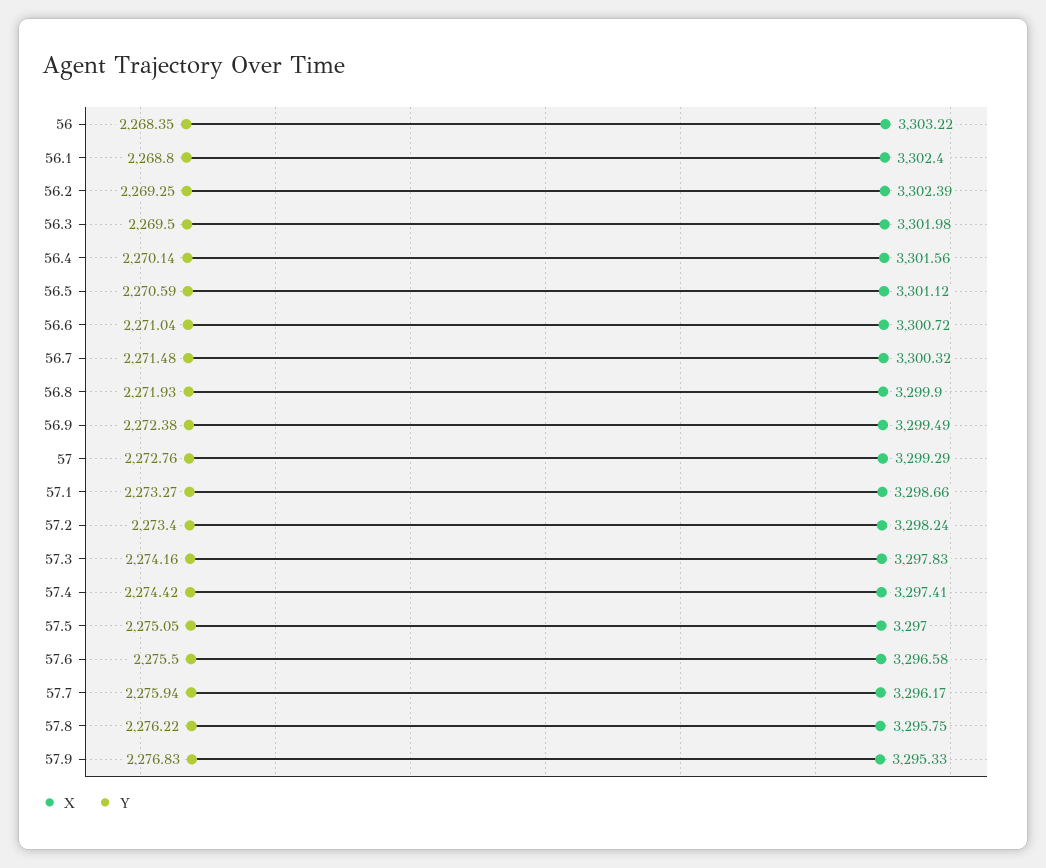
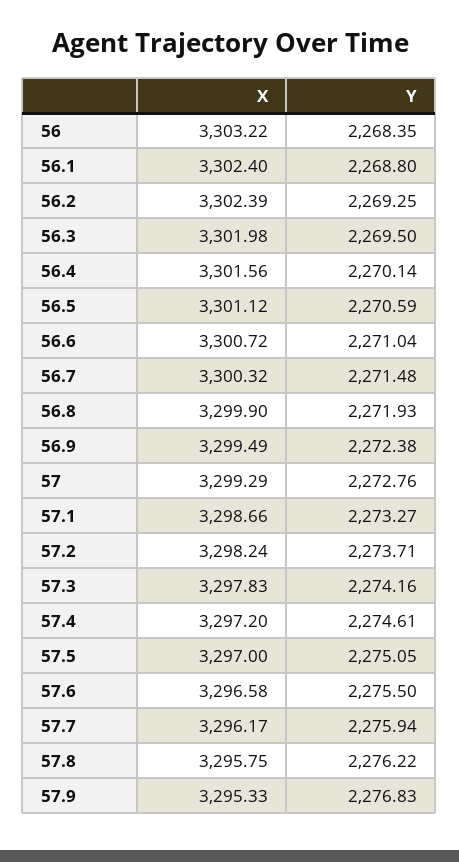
Y, 57.2: 2273.4 -> 2273.71
X, 57.4: 3297.41 -> 3297.2
Y, 57.4: 2274.42 -> 2274.61

